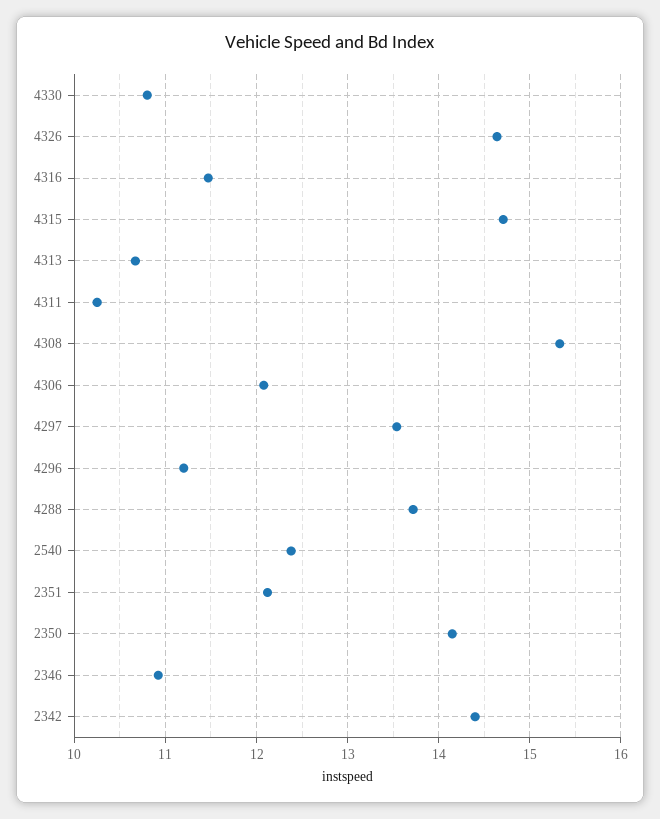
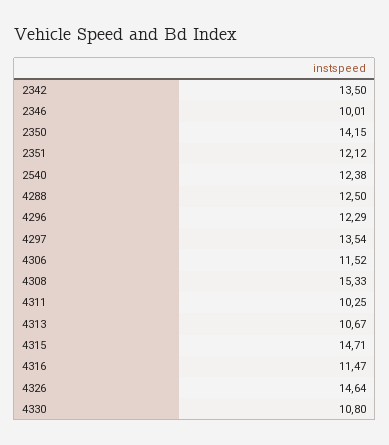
4306: 12.1 -> 11.52
4296: 11.2 -> 12.29
4288: 13.7 -> 12.5
2346: 10.9 -> 10.01
2342: 14.4 -> 13.5

